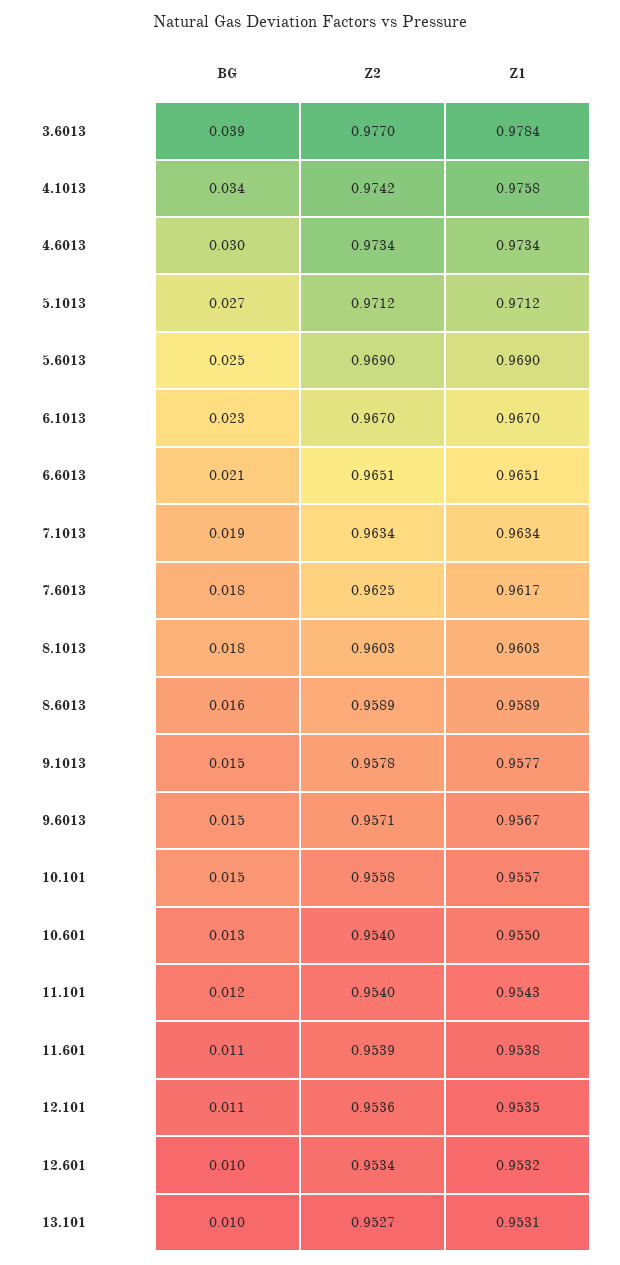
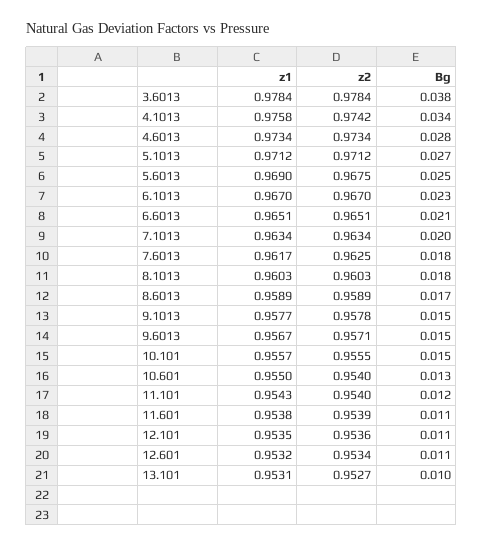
BG, 3.6013: 0.039 -> 0.038
Z2, 3.6013: 0.977 -> 0.9784
BG, 4.6013: 0.03 -> 0.028
Z2, 5.6013: 0.969 -> 0.9675
BG, 7.1013: 0.019 -> 0.02
BG, 8.6013: 0.016 -> 0.017
Z2, 10.101: 0.9558 -> 0.9555
BG, 12.601: 0.01 -> 0.011

